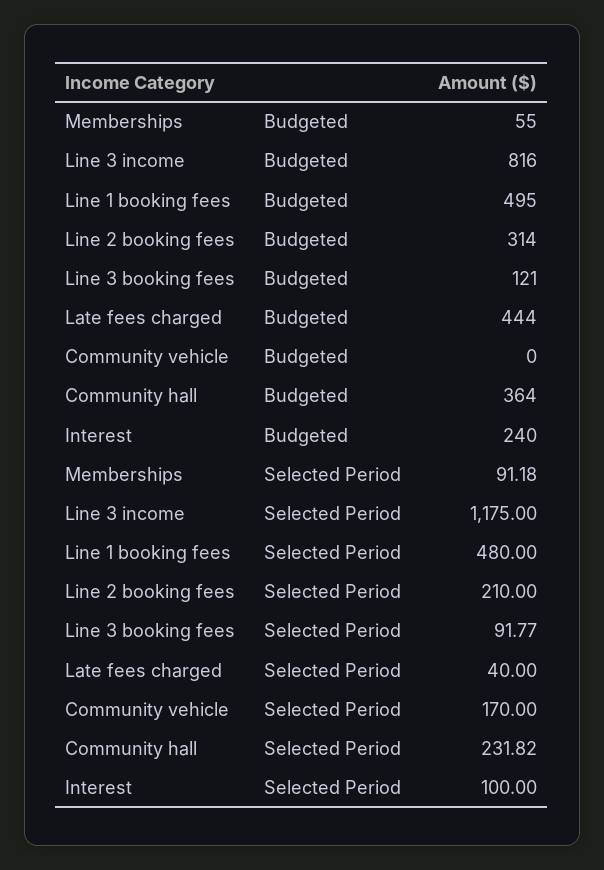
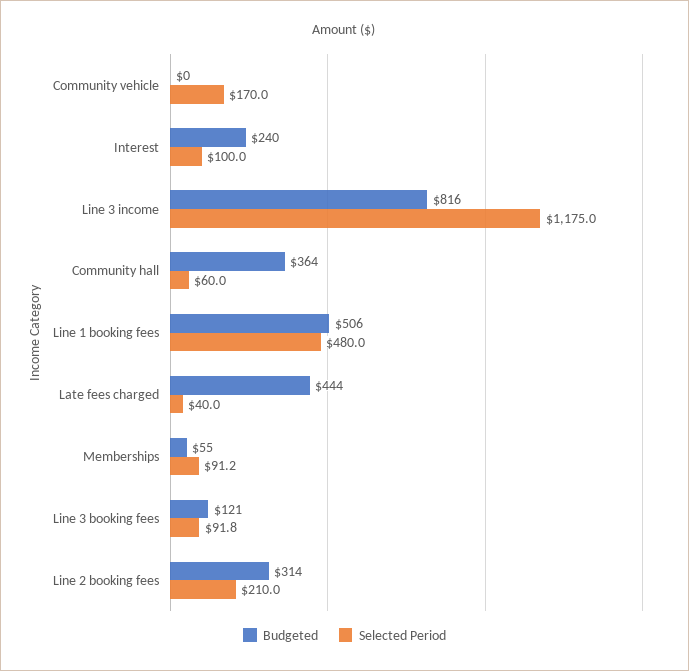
Budgeted, Line 1 booking fees: 495 -> 506
Selected Period, Community hall: 231.82 -> 60

